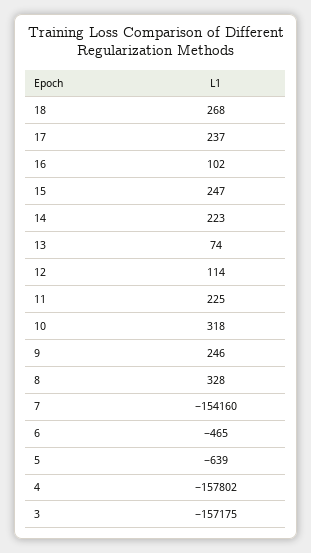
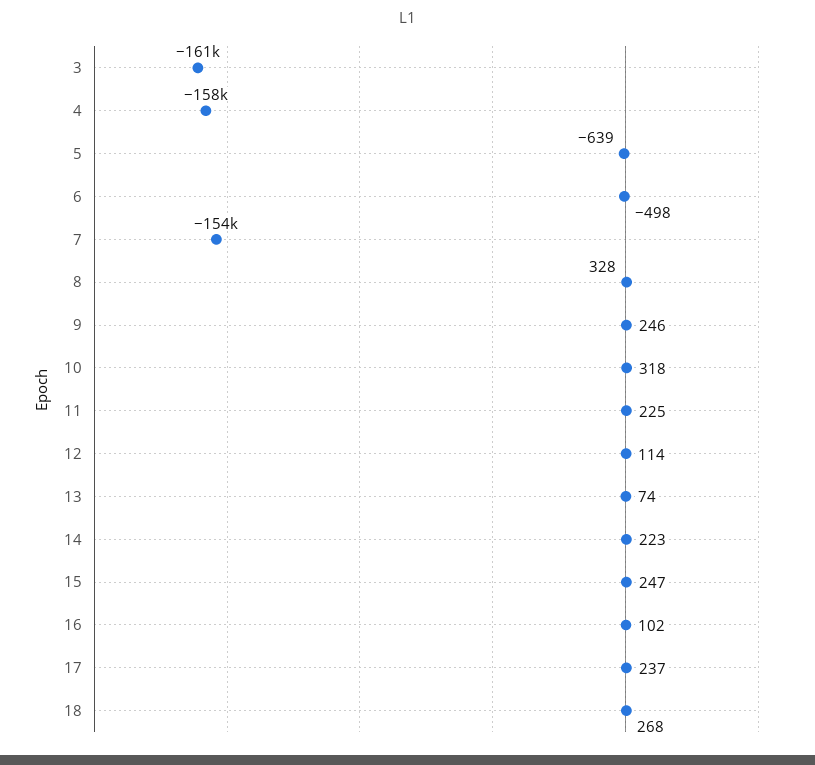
6: -465 -> -498
3: -157175 -> -161000

